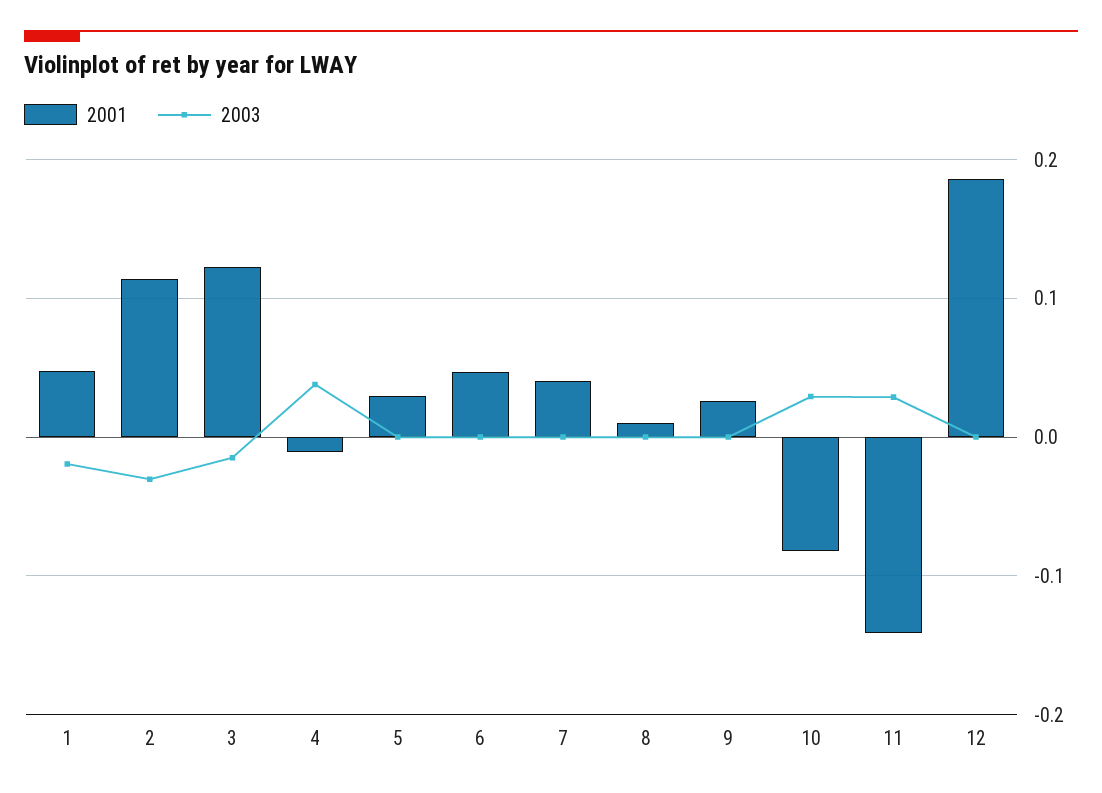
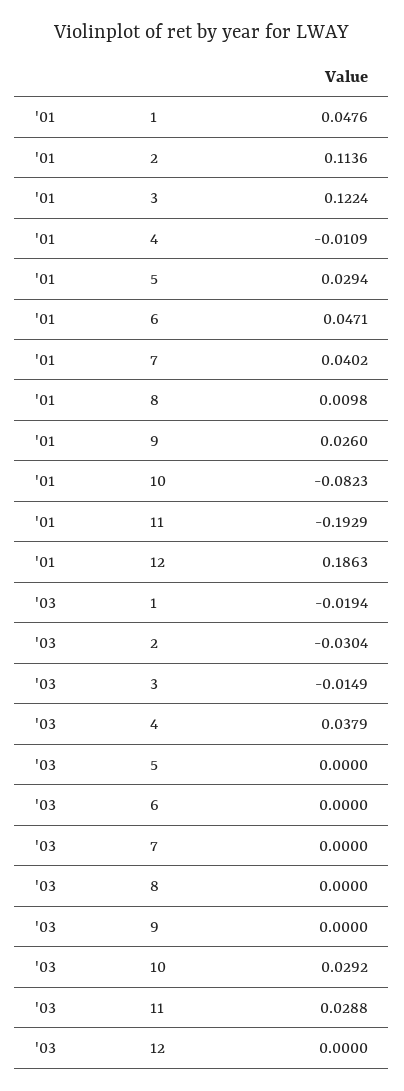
2001, 11: -0.14 -> -0.1929

